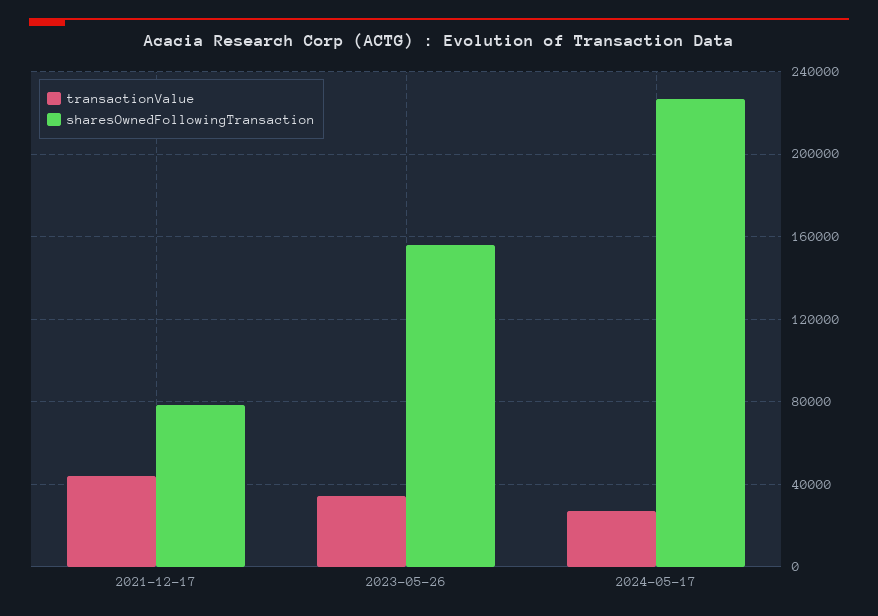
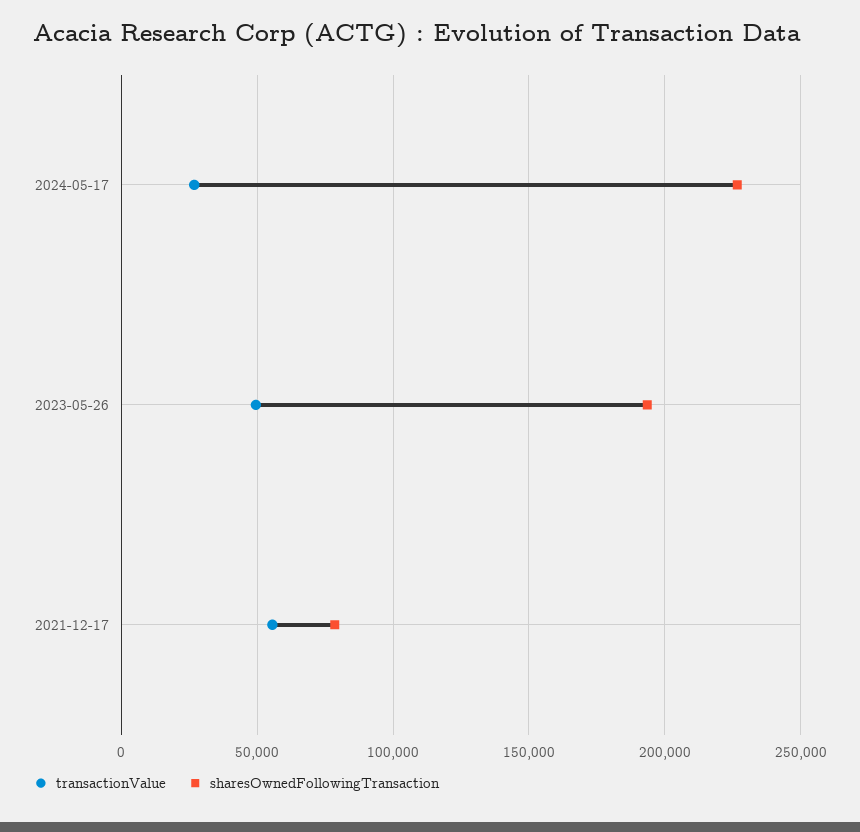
transactionValue, 2021-12-17: 45000 -> 55000
transactionValue, 2023-05-26: 35000 -> 50000
sharesOwnedFollowingTransaction, 2023-05-26: 155000 -> 195000

